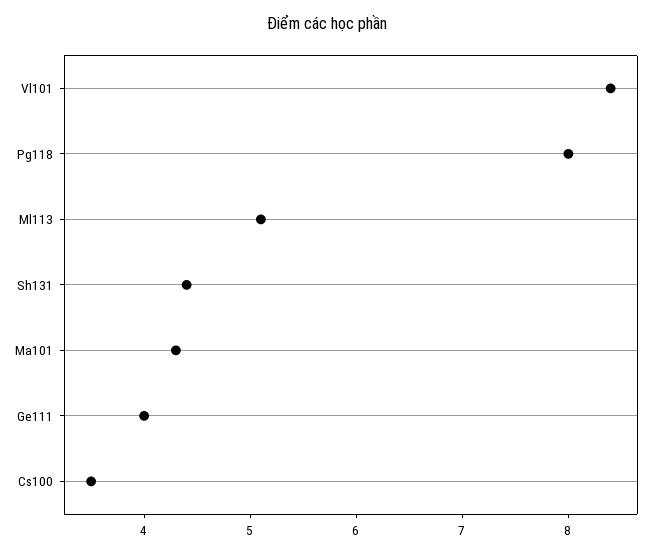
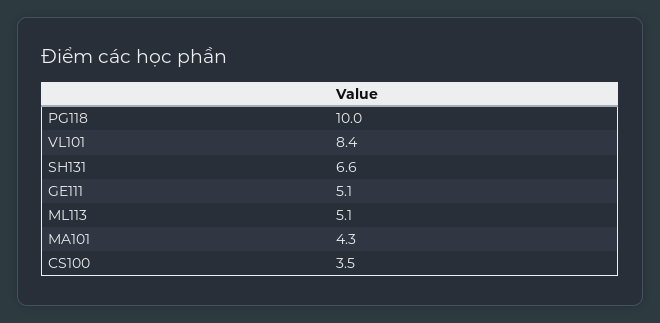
Pg118: 8 -> 10
Sh131: 4.4 -> 6.6
Ge111: 4 -> 5.1

